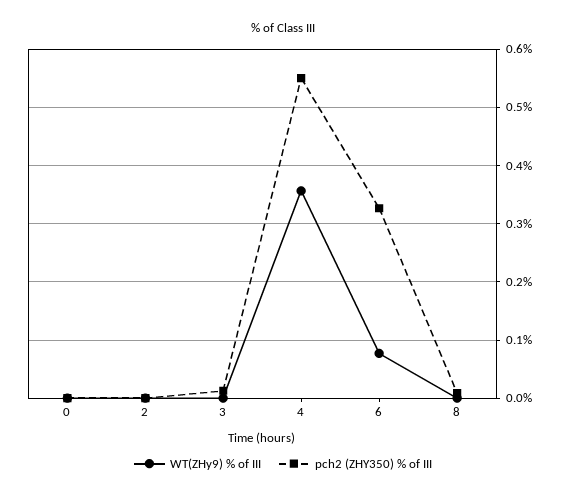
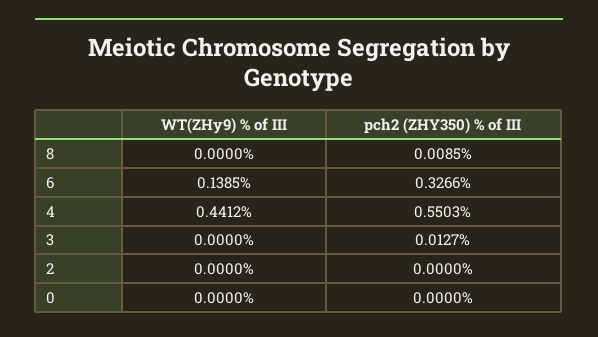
WT(ZHy9) % of III, 4: 0.36 -> 0.4412
WT(ZHy9) % of III, 6: 0.08 -> 0.1385

